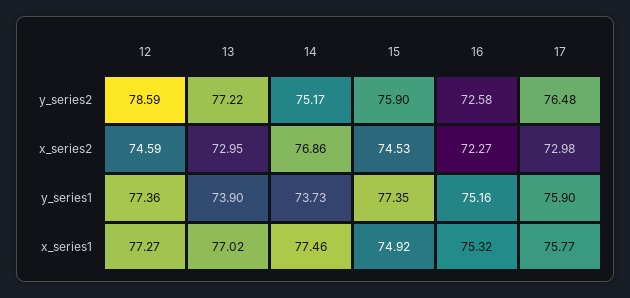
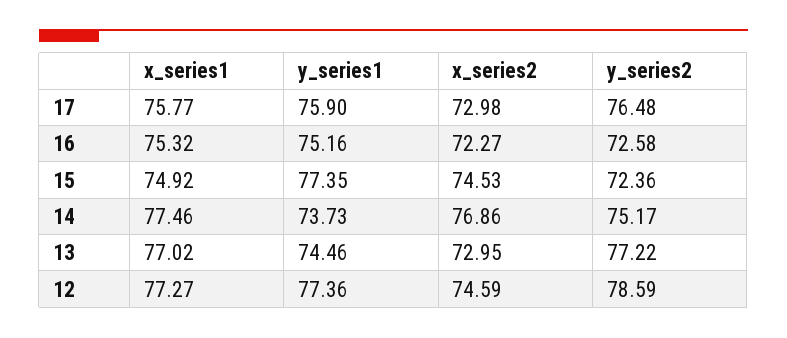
15, y_series2: 75.9 -> 72.36
13, y_series1: 73.9 -> 74.46

